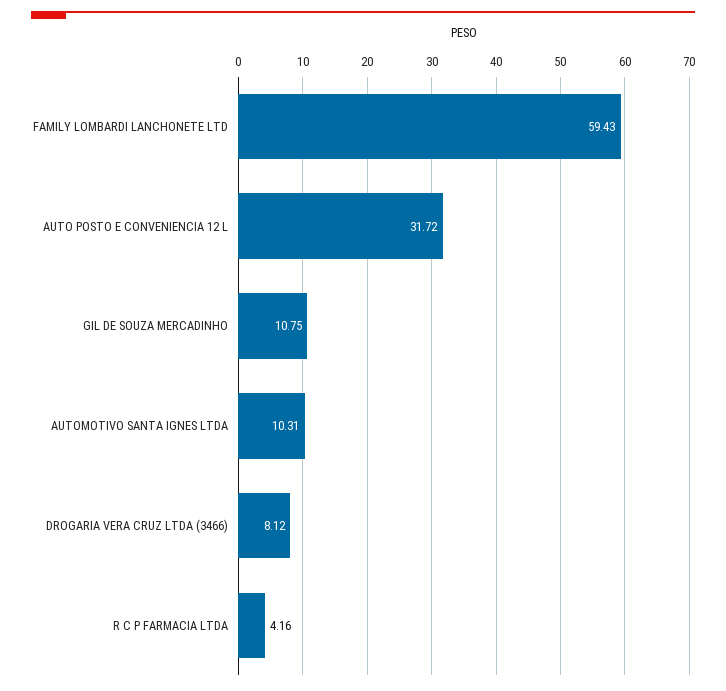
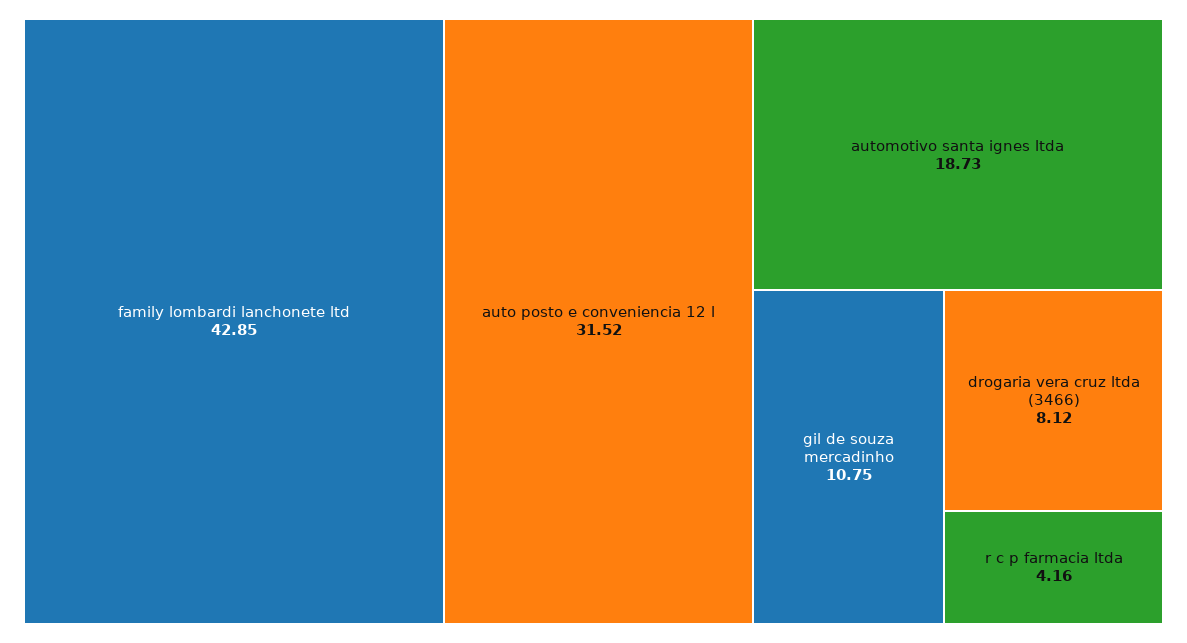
FAMILY LOMBARDI LANCHONETE LTD: 59.43 -> 42.85
AUTO POSTO E CONVENIENCIA 12 L: 31.72 -> 31.52
AUTOMOTIVO SANTA IGNES LTDA: 10.31 -> 18.73

